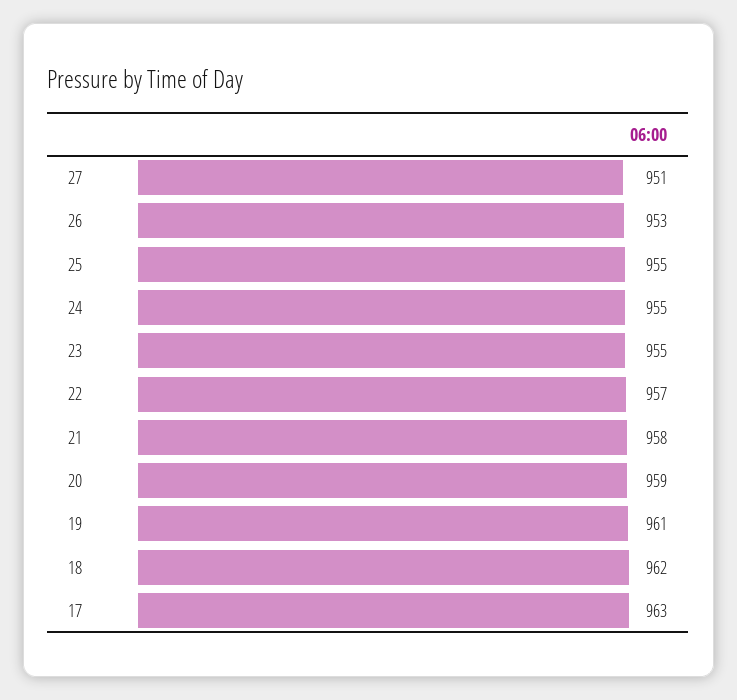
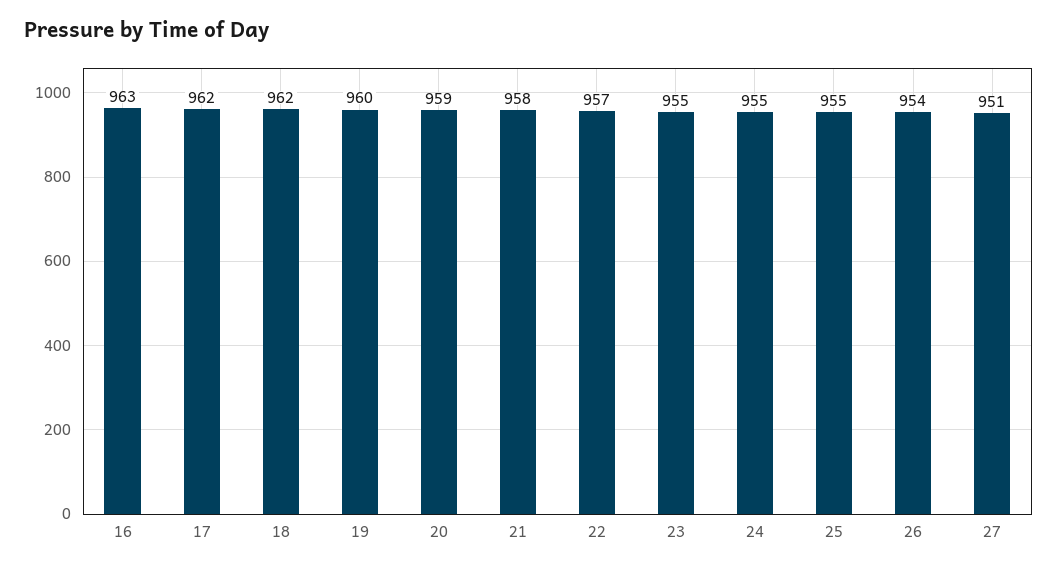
26: 953 -> 954
19: 961 -> 960
17: 963 -> 962
16: none -> 963

